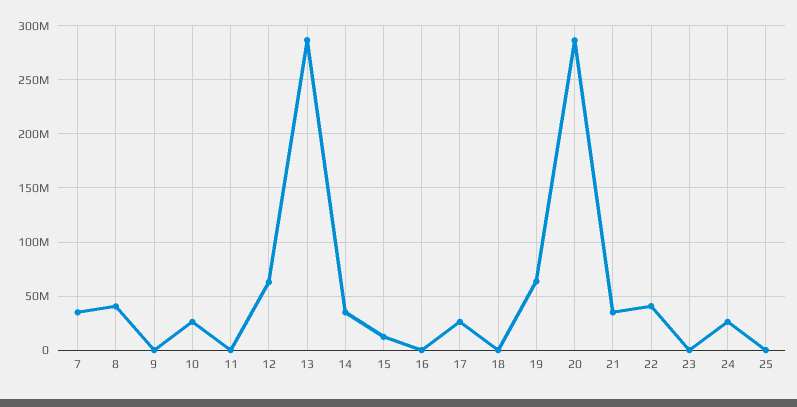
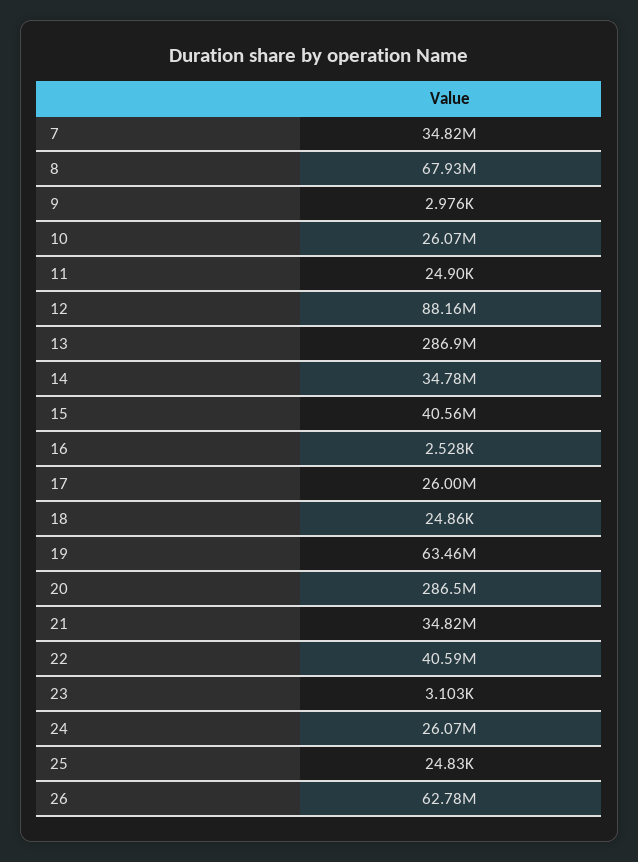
8: 40000000 -> 67930000
12: 60000000 -> 88160000
15: 10000000 -> 40560000
26: none -> 62780000

